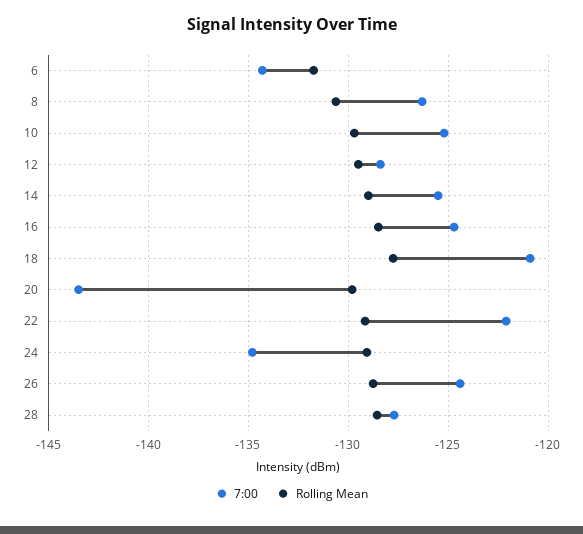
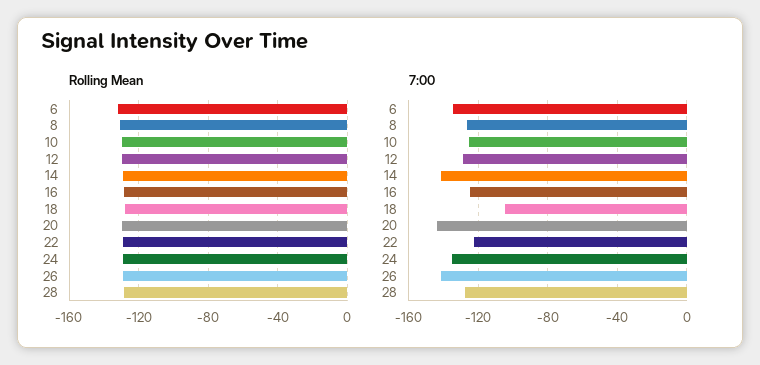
7:00, 14: -125.5 -> -140
7:00, 18: -121 -> -105
7:00, 26: -124.5 -> -140

